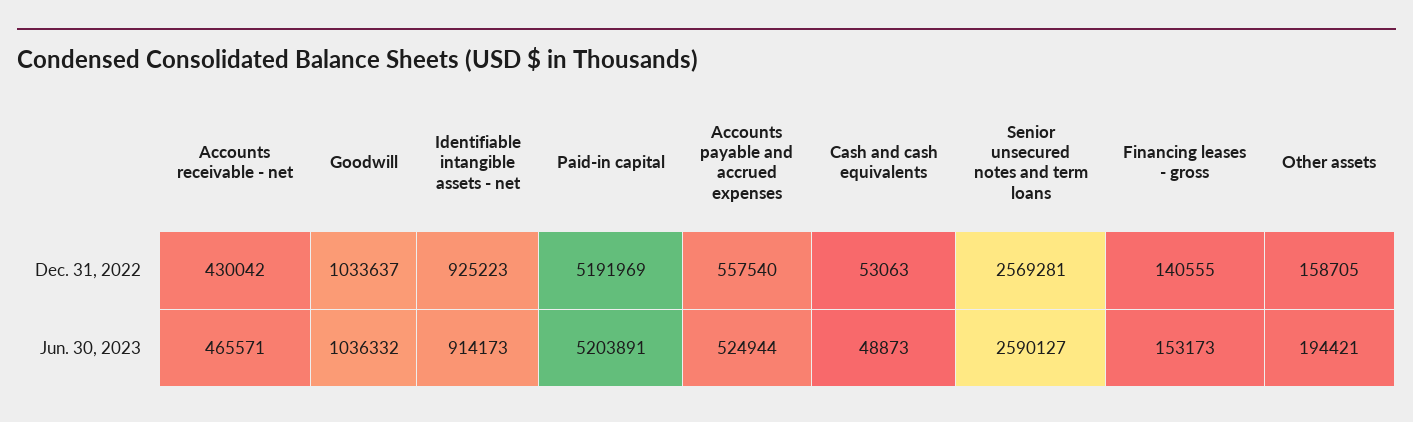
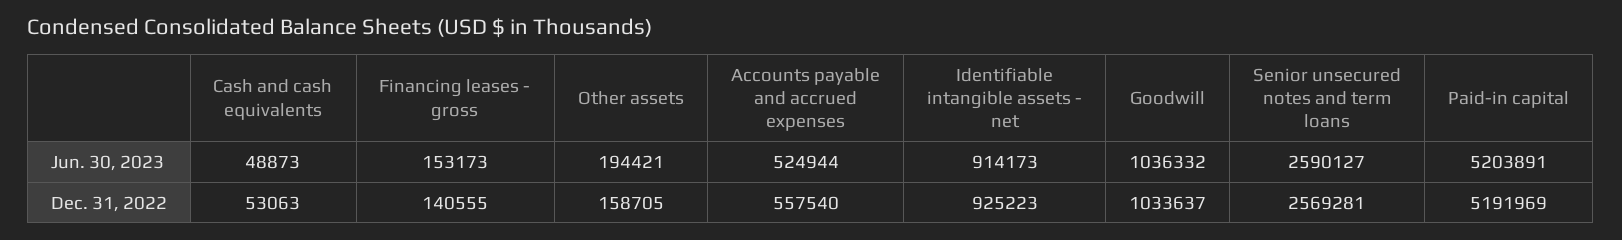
Accounts receivable - net, Dec. 31, 2022: 430042 -> none
Accounts receivable - net, Jun. 30, 2023: 465571 -> none

